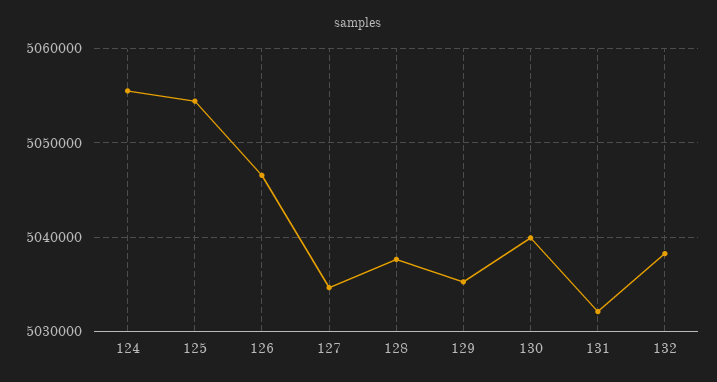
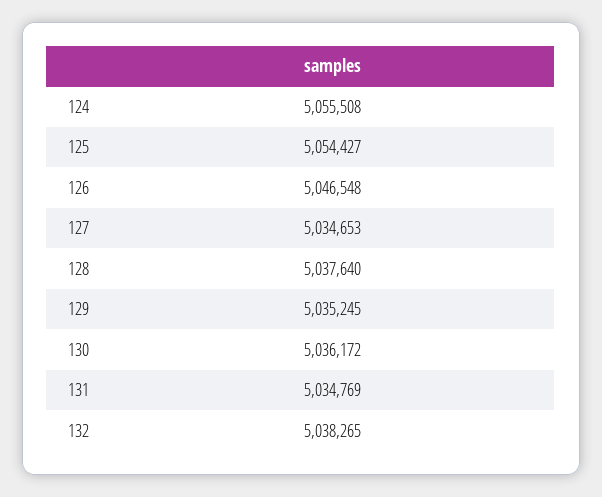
130: 5040000 -> 5036172
131: 5032000 -> 5034769

